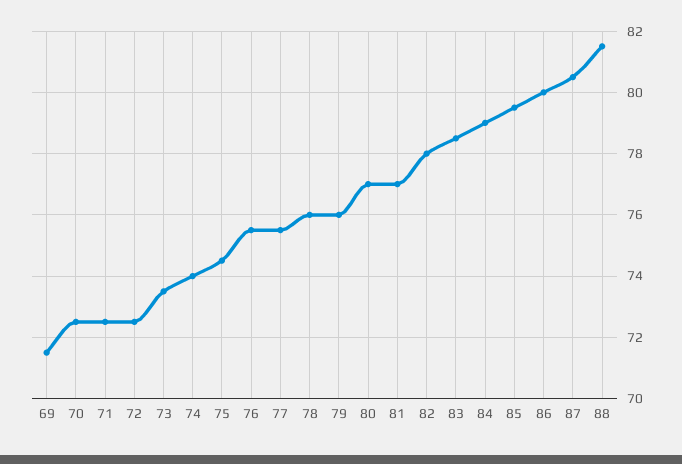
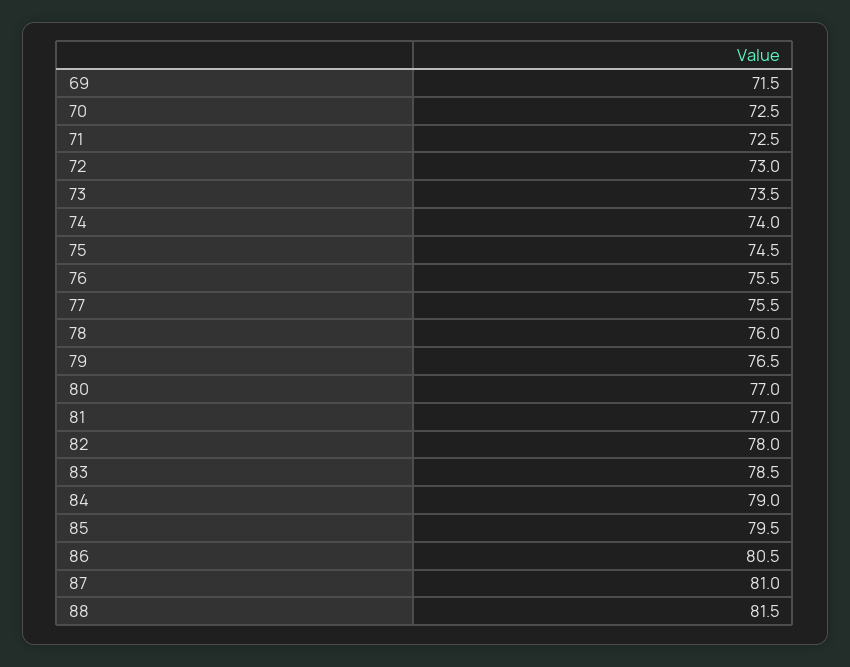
72: 72.5 -> 73
79: 76 -> 76.5
86: 80 -> 80.5
87: 80.5 -> 81

